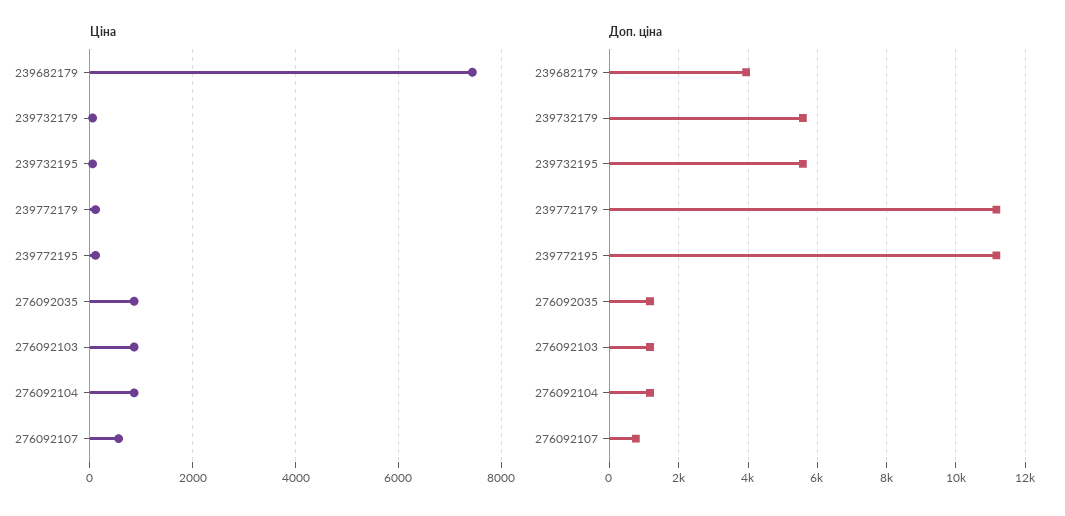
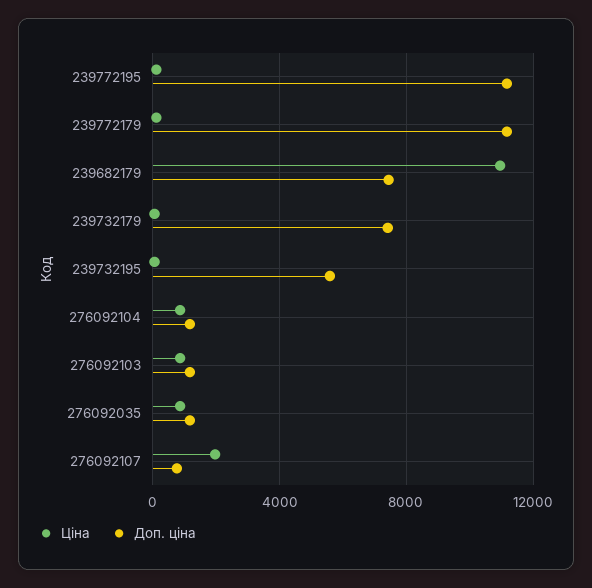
Ціна, 239682179: 7400 -> 11000
Ціна, 276092107: 600 -> 2000
Доп. ціна, 239682179: 4000 -> 7500
Доп. ціна, 239732179: 5600 -> 7500

